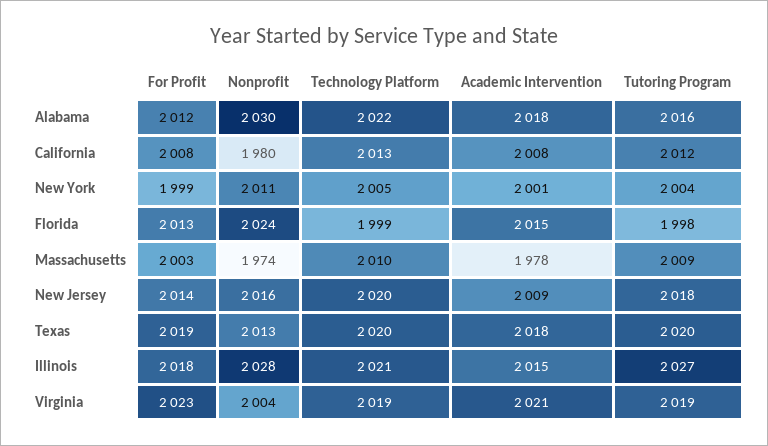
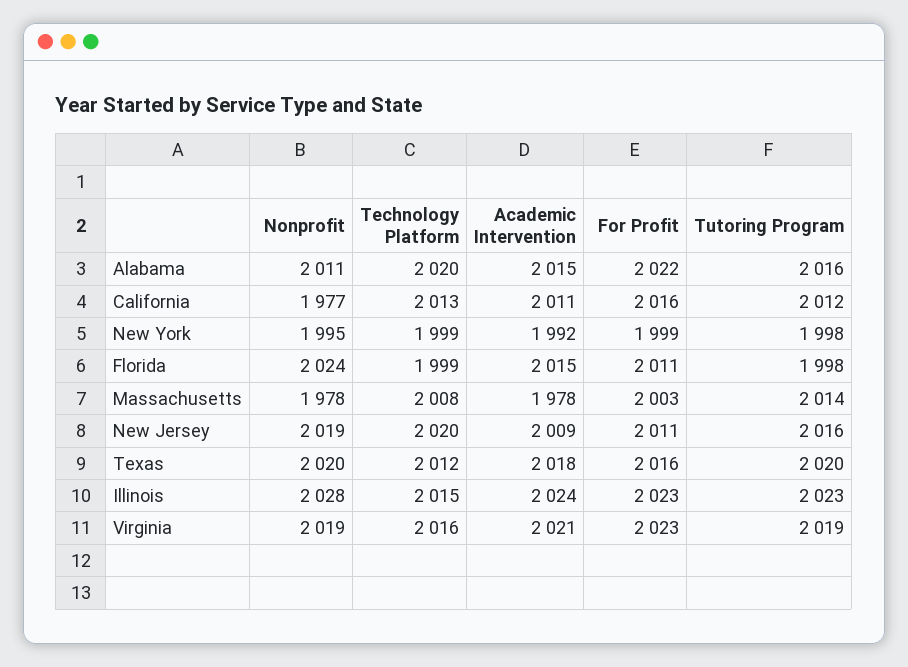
For Profit, Alabama: 2012 -> 2022
Nonprofit, Alabama: 2030 -> 2011
Technology Platform, Alabama: 2022 -> 2020
Academic Intervention, Alabama: 2018 -> 2015
For Profit, California: 2008 -> 2016
Nonprofit, California: 1980 -> 1977
Academic Intervention, California: 2008 -> 2011
Nonprofit, New York: 2011 -> 1995
Technology Platform, New York: 2005 -> 1999
Academic Intervention, New York: 2001 -> 1992
Tutoring Program, New York: 2004 -> 1998
For Profit, Florida: 2013 -> 2011
Nonprofit, Massachusetts: 1974 -> 1978
Technology Platform, Massachusetts: 2010 -> 2008
Tutoring Program, Massachusetts: 2009 -> 2014
For Profit, New Jersey: 2014 -> 2011
Nonprofit, New Jersey: 2016 -> 2019
Tutoring Program, New Jersey: 2018 -> 2016
For Profit, Texas: 2019 -> 2016
Nonprofit, Texas: 2013 -> 2020
Technology Platform, Texas: 2020 -> 2012
For Profit, Illinois: 2018 -> 2023
Technology Platform, Illinois: 2021 -> 2015
Academic Intervention, Illinois: 2015 -> 2024
Tutoring Program, Illinois: 2027 -> 2023
Nonprofit, Virginia: 2004 -> 2019
Technology Platform, Virginia: 2019 -> 2016

